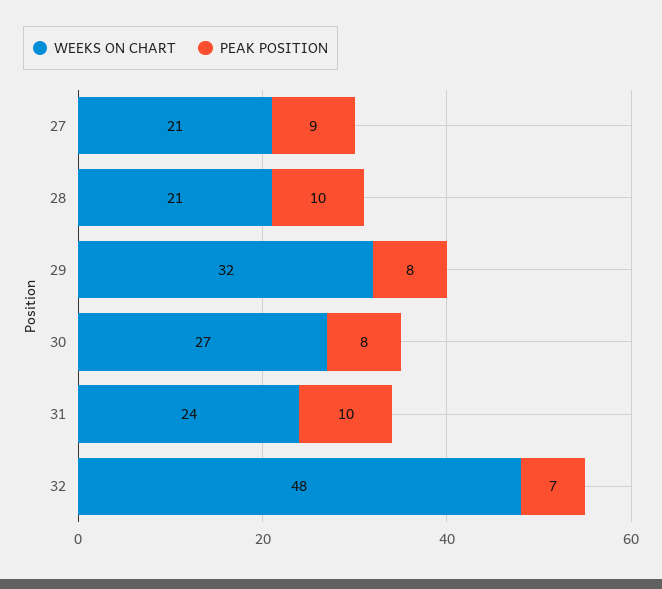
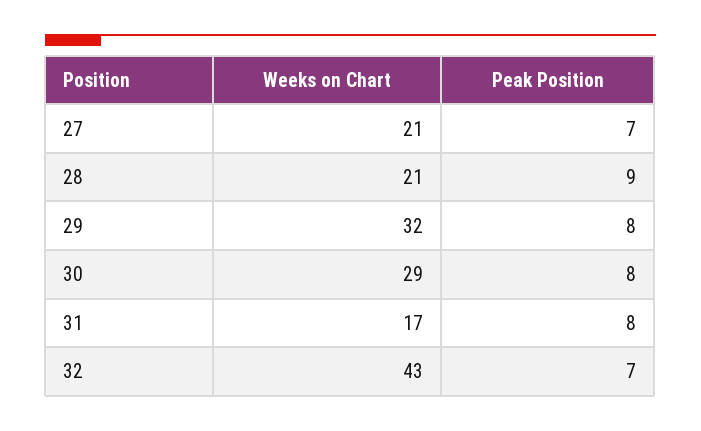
PEAK POSITION, 27: 9 -> 7
PEAK POSITION, 28: 10 -> 9
WEEKS ON CHART, 30: 27 -> 29
WEEKS ON CHART, 31: 24 -> 17
PEAK POSITION, 31: 10 -> 8
WEEKS ON CHART, 32: 48 -> 43

